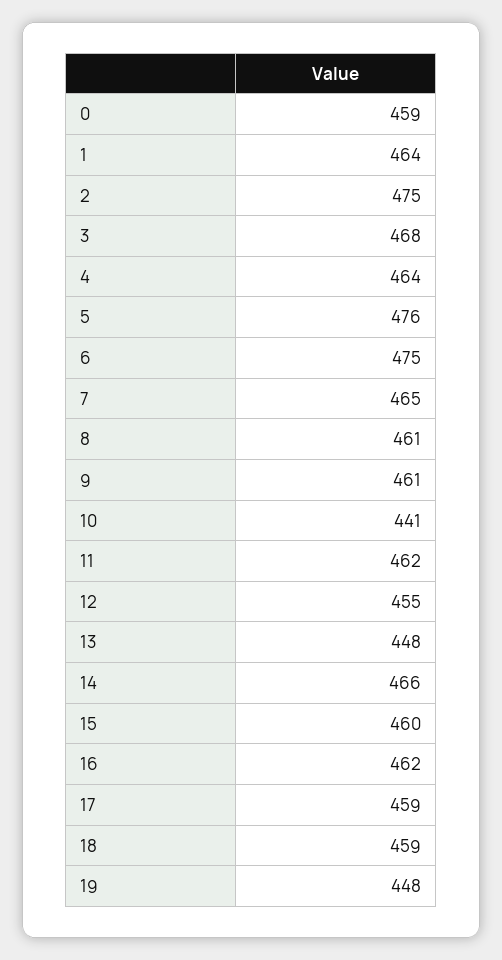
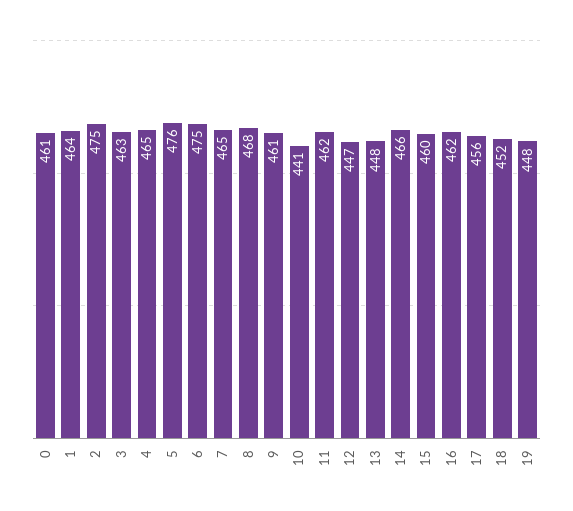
0: 459 -> 461
3: 468 -> 463
4: 464 -> 465
8: 461 -> 468
12: 455 -> 447
17: 459 -> 456
18: 459 -> 452

